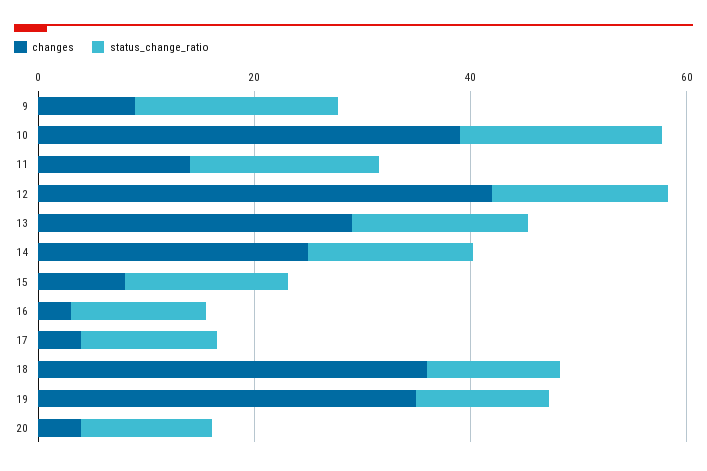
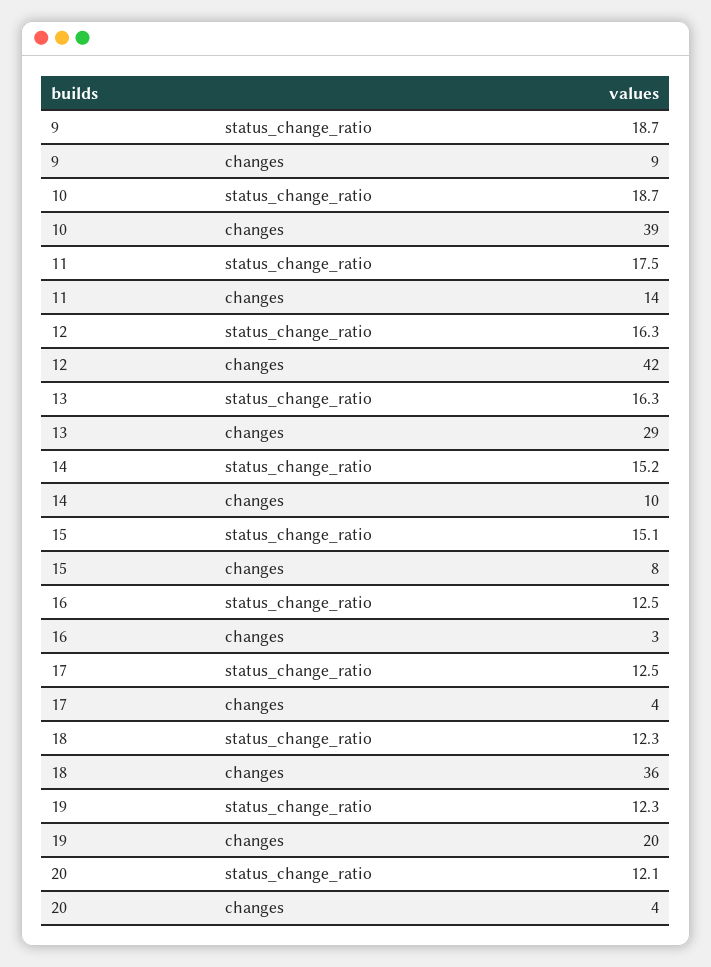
changes, 14: 25 -> 10
changes, 19: 35 -> 20

